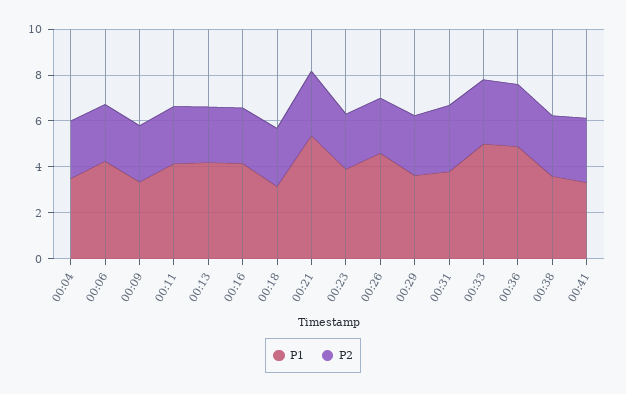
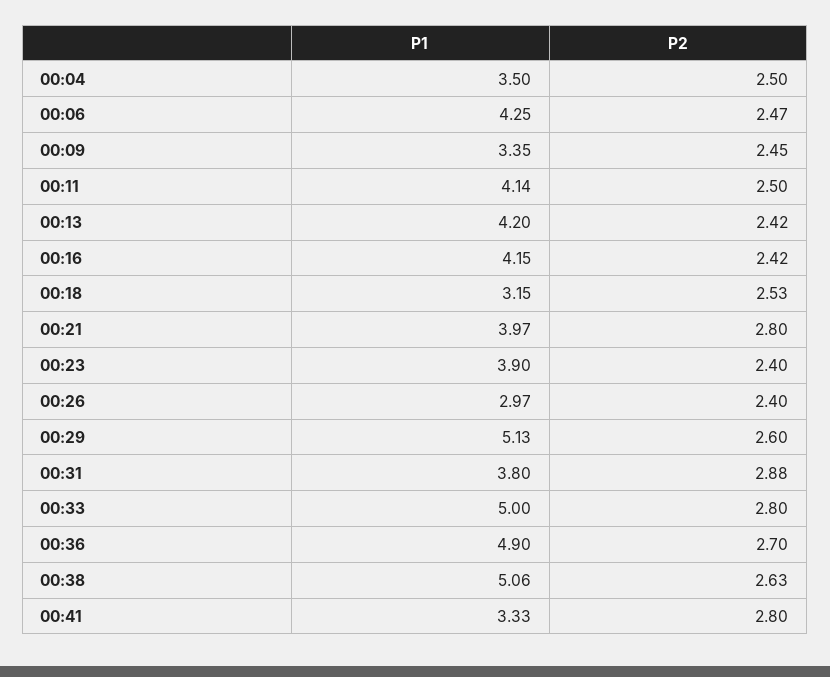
P1, 00:21: 5.5 -> 3.97
P1, 00:26: 4.5 -> 2.97
P1, 00:29: 3.5 -> 5.13
P1, 00:38: 3.5 -> 5.06

